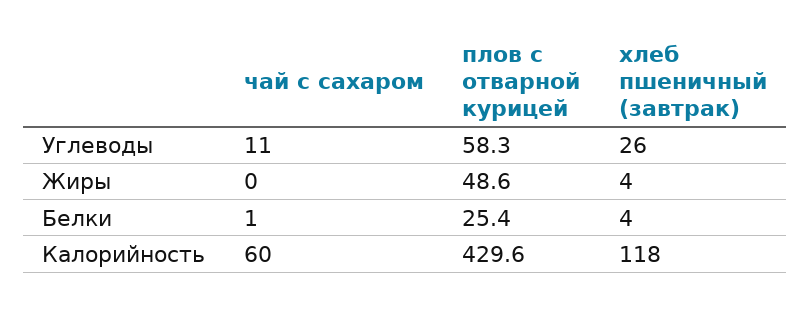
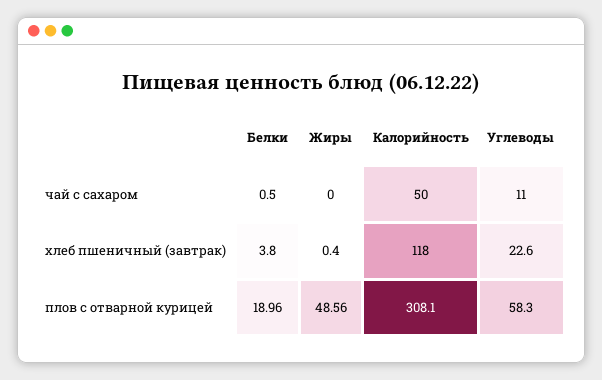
хлеб пшеничный (завтрак), Углеводы: 26 -> 22.6
хлеб пшеничный (завтрак), Жиры: 4 -> 0.4
плов с отварной курицей, Белки: 25.4 -> 18.96
чай с сахаром, Калорийность: 60 -> 50
плов с отварной курицей, Калорийность: 429.6 -> 308.1

